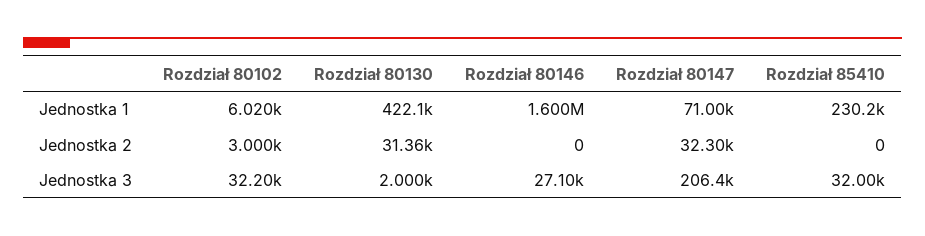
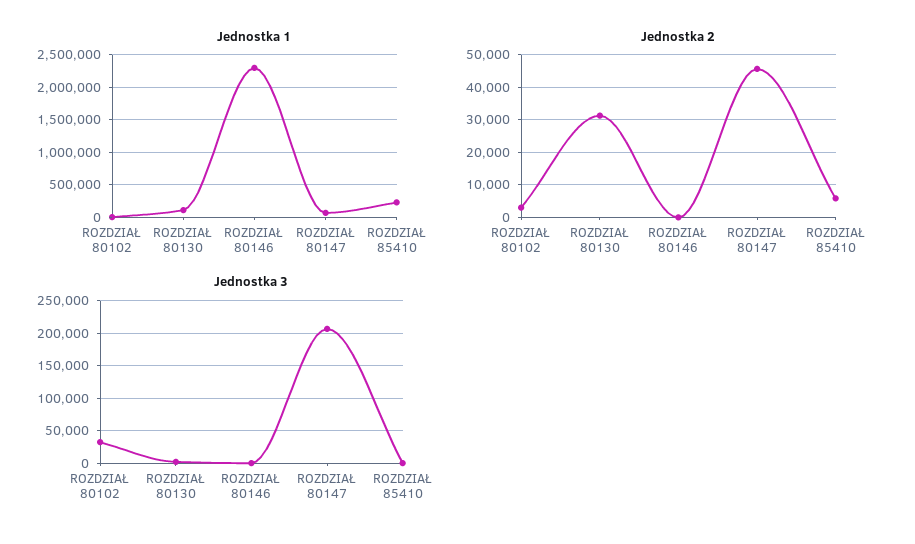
Jednostka 1, Rozdział 80130: 422100 -> 100000
Jednostka 1, Rozdział 80146: 1600000 -> 2300000
Jednostka 2, Rozdział 80147: 32300 -> 46000
Jednostka 2, Rozdział 85410: 0 -> 6000
Jednostka 3, Rozdział 80146: 27100 -> 0
Jednostka 3, Rozdział 85410: 32000 -> 0

